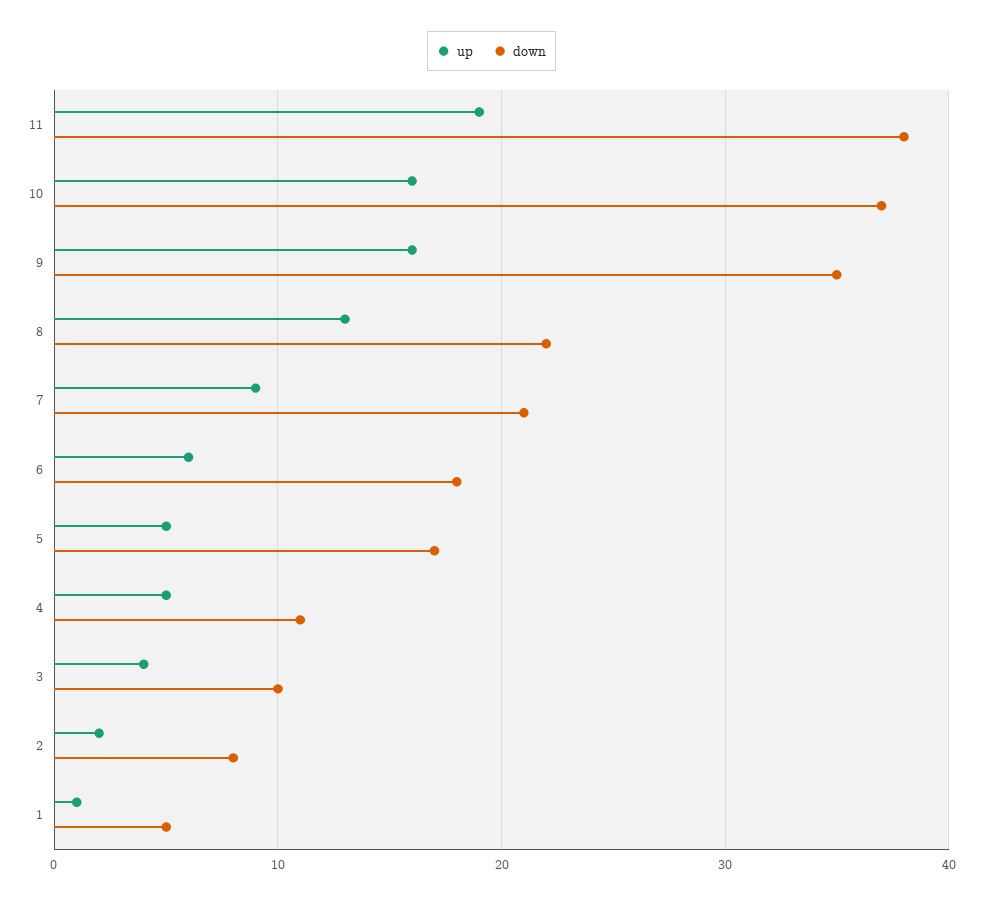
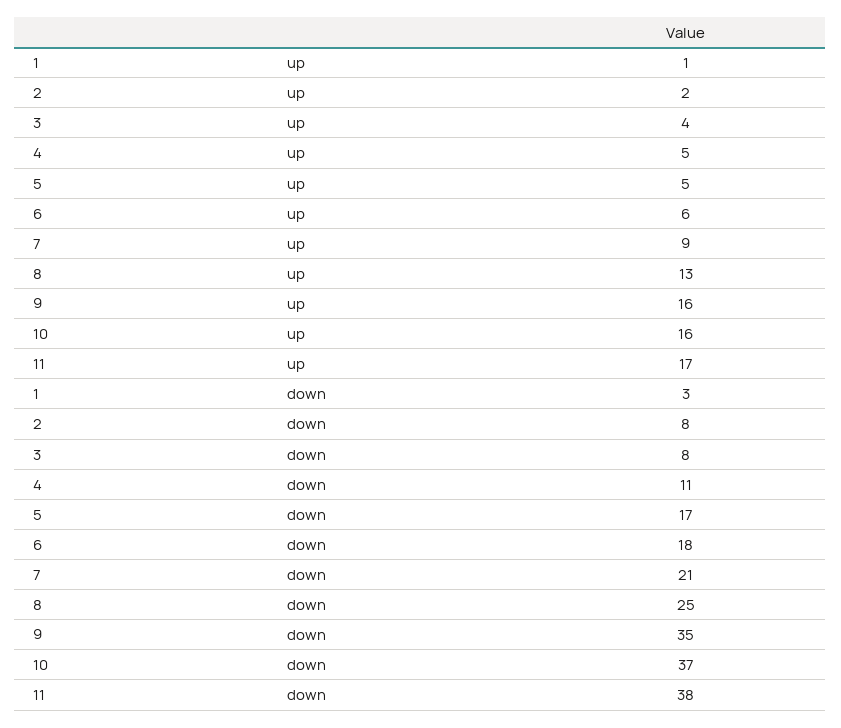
up, 11: 19 -> 17
down, 8: 22 -> 25
down, 3: 10 -> 8
down, 1: 5 -> 3

